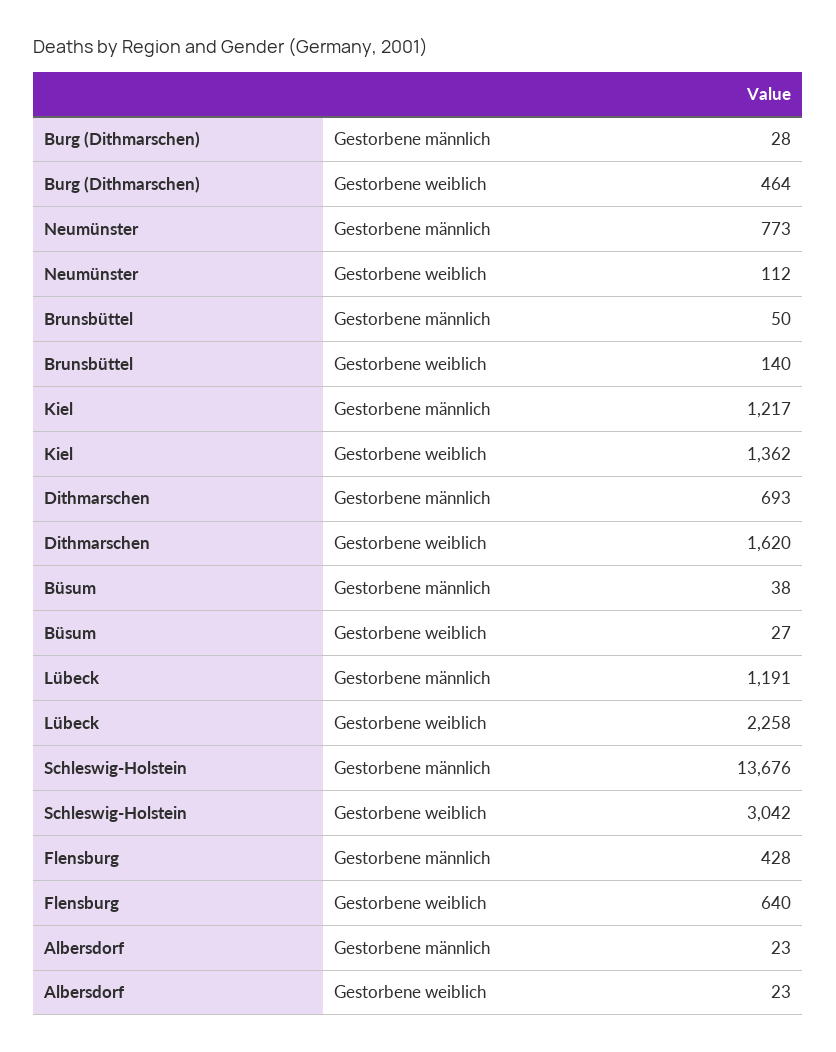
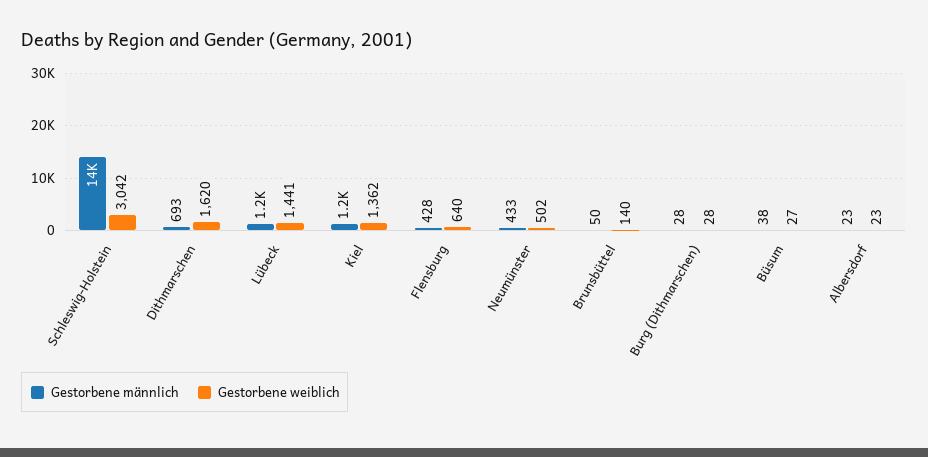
Gestorbene weiblich, Burg (Dithmarschen): 464 -> 28
Gestorbene männlich, Neumünster: 773 -> 433
Gestorbene weiblich, Neumünster: 112 -> 502
Gestorbene weiblich, Lübeck: 2258 -> 1441

